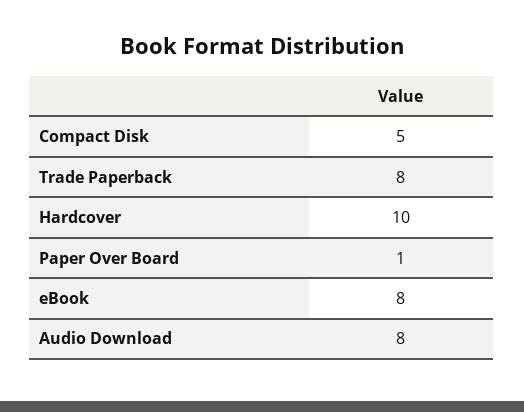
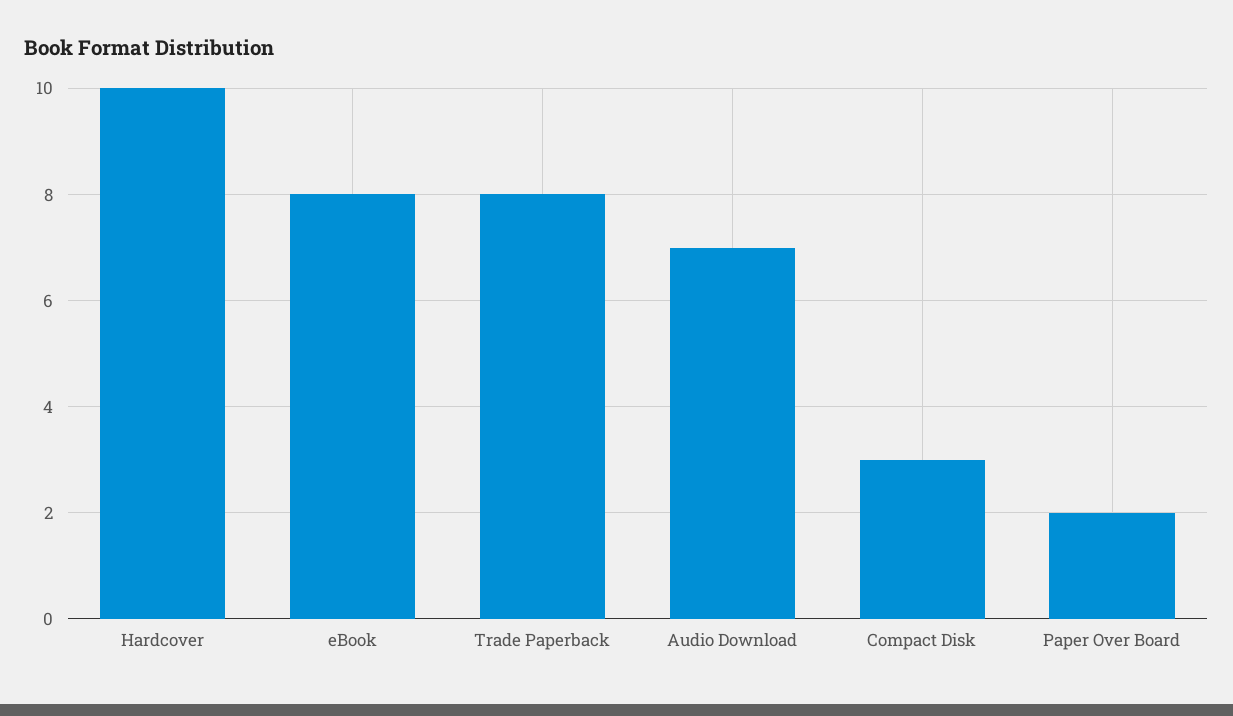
Compact Disk: 5 -> 3
Paper Over Board: 1 -> 2
Audio Download: 8 -> 7

